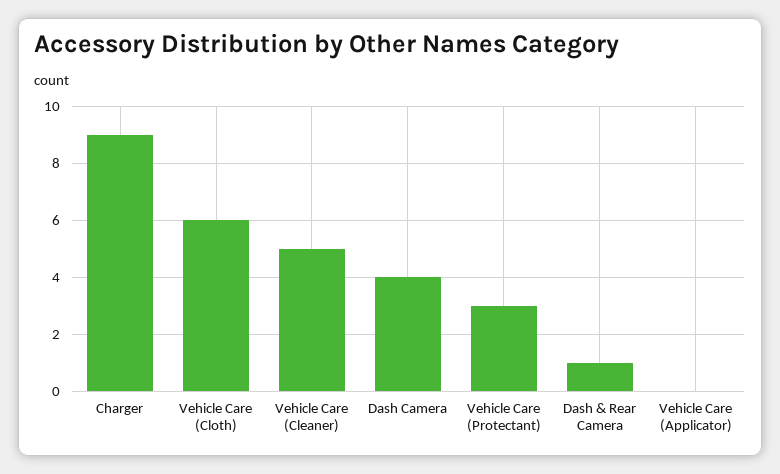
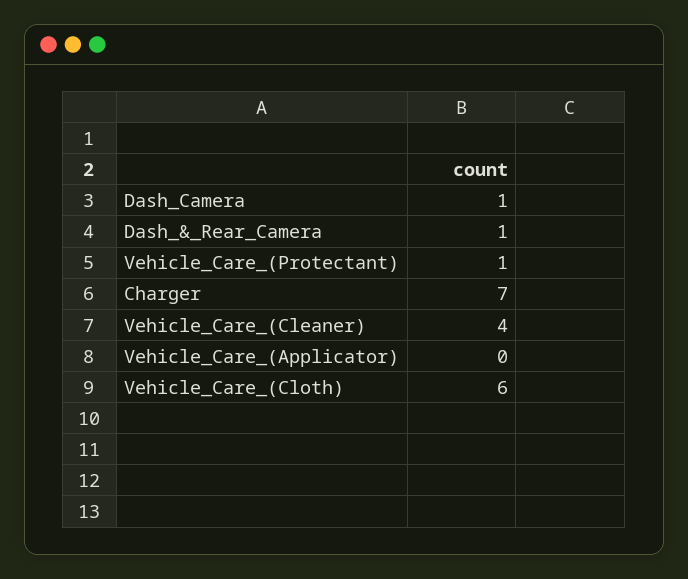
Charger: 9 -> 7
Vehicle Care (Cleaner): 5 -> 4
Dash Camera: 4 -> 1
Vehicle Care (Protectant): 3 -> 1

